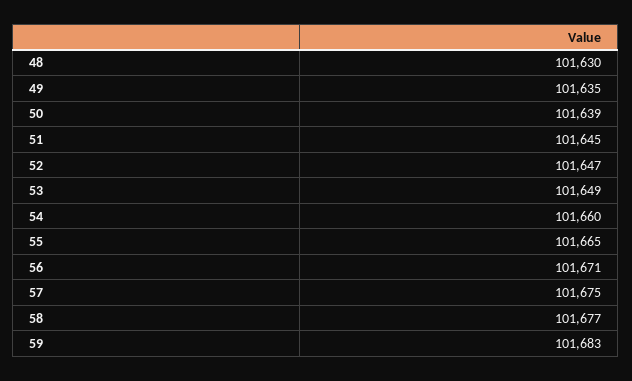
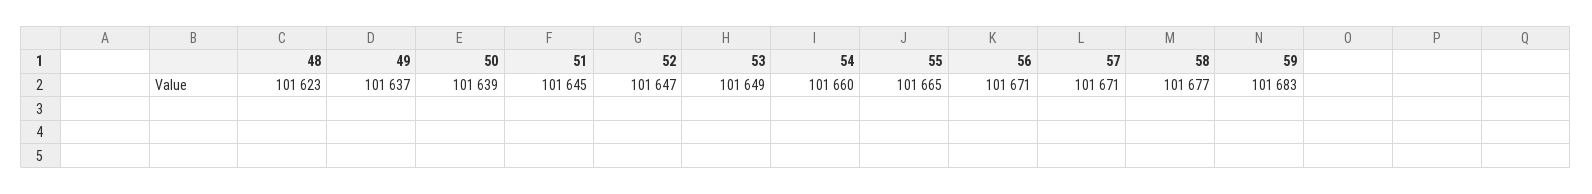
48: 101630 -> 101623
49: 101635 -> 101637
57: 101675 -> 101671

